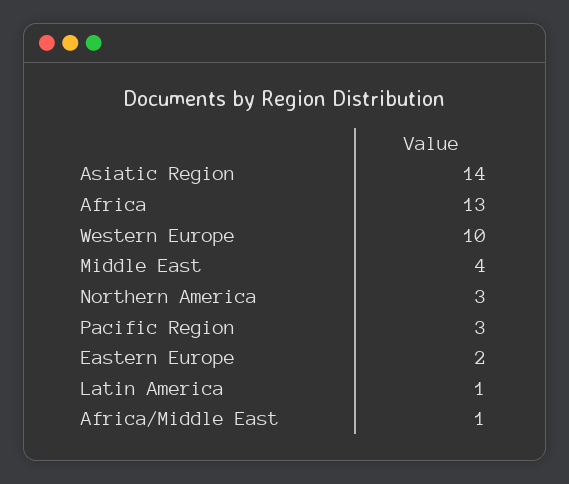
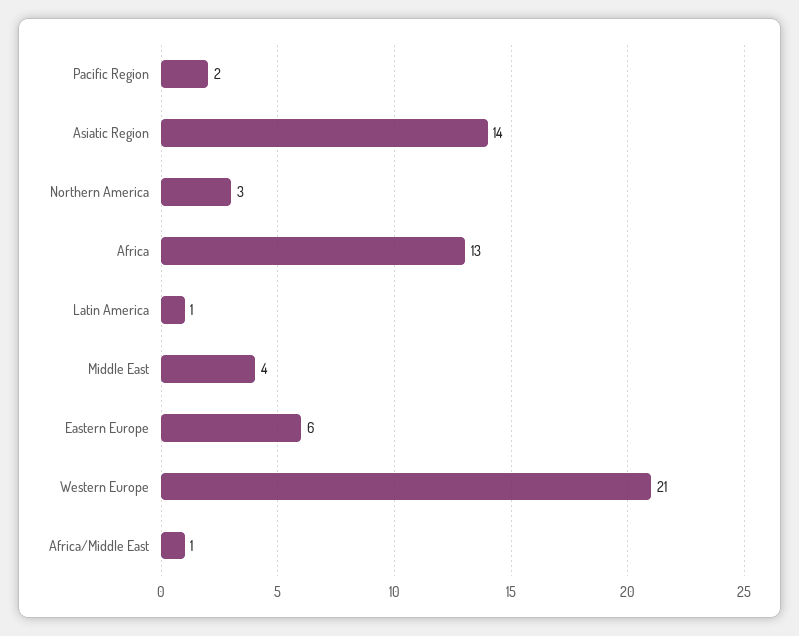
Western Europe: 10 -> 21
Pacific Region: 3 -> 2
Eastern Europe: 2 -> 6

